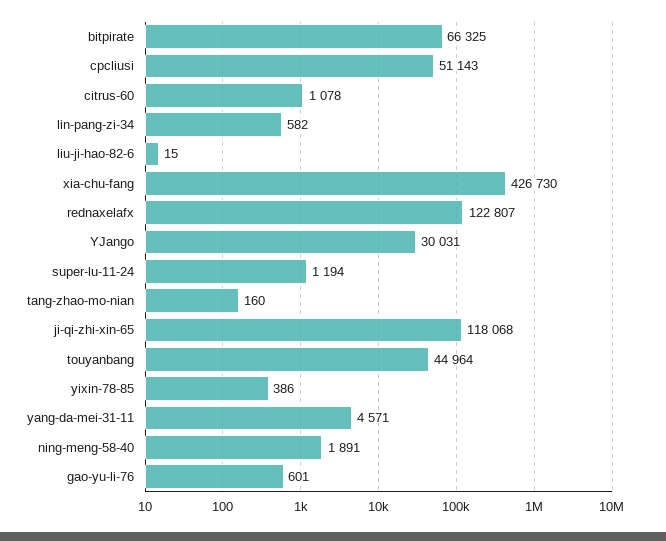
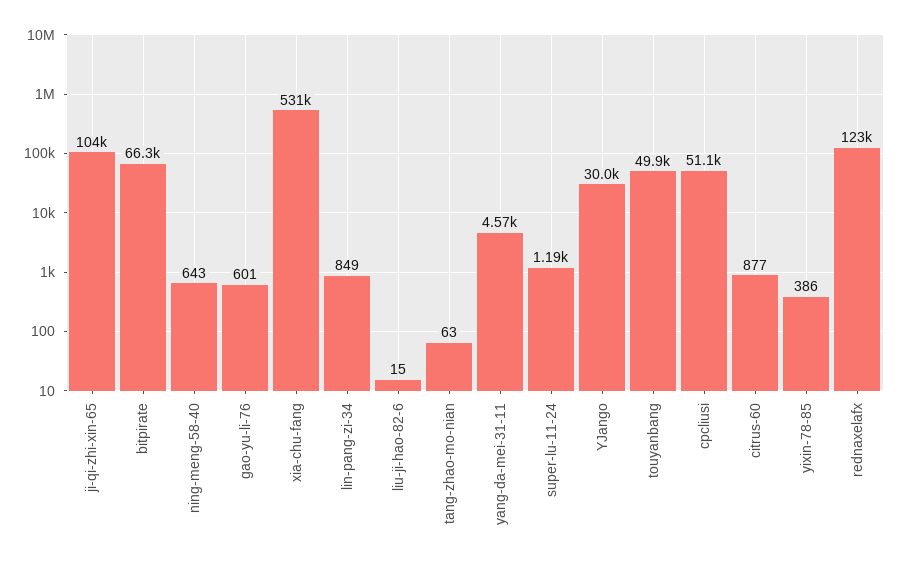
citrus-60: 1078 -> 877
lin-pang-zi-34: 582 -> 849
xia-chu-fang: 426730 -> 531000
tang-zhao-mo-nian: 160 -> 63
ji-qi-zhi-xin-65: 118068 -> 104000
touyanbang: 44964 -> 49900
ning-meng-58-40: 1891 -> 643

